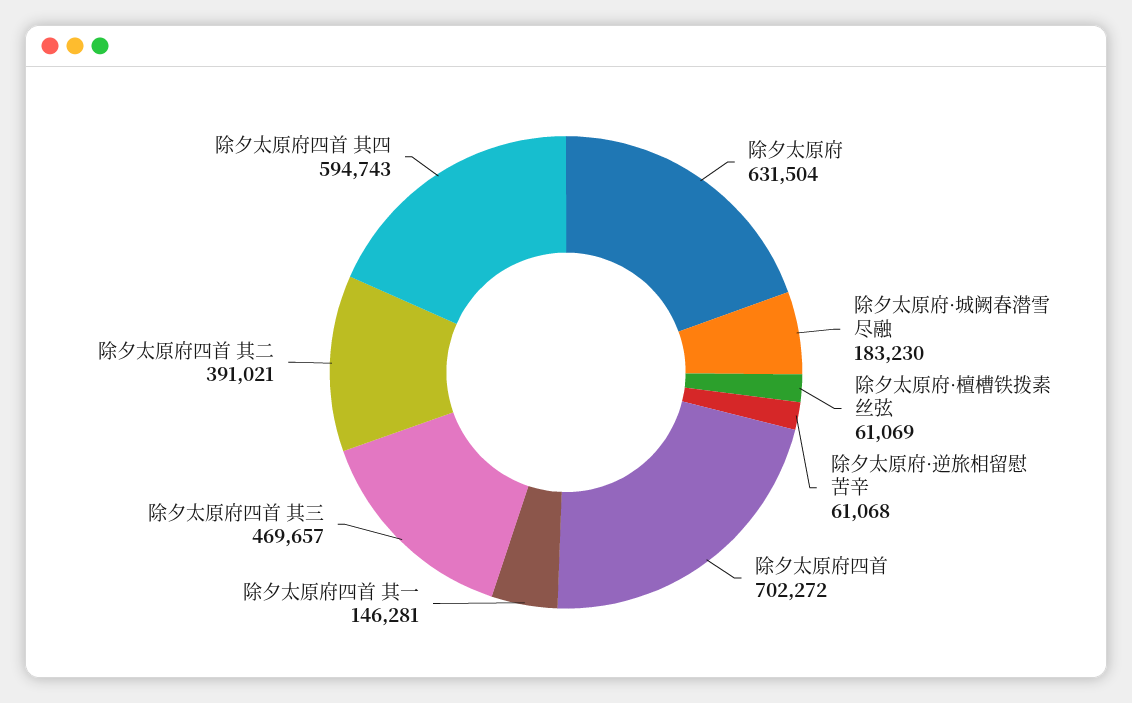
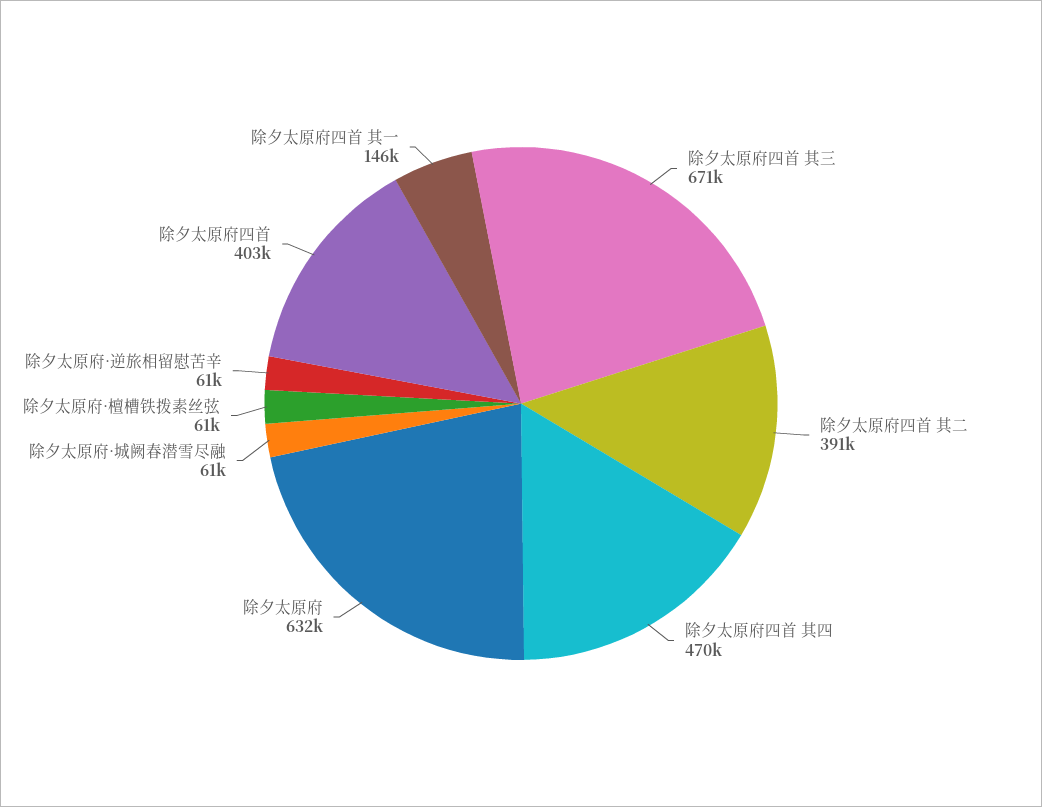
除夕太原府·城阙春潜雪尽融: 183230 -> 61000
除夕太原府四首: 702272 -> 403000
除夕太原府四首 其三: 469657 -> 671000
除夕太原府四首 其四: 594743 -> 470000

